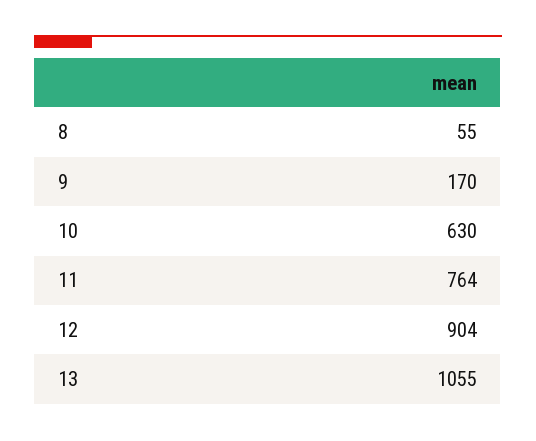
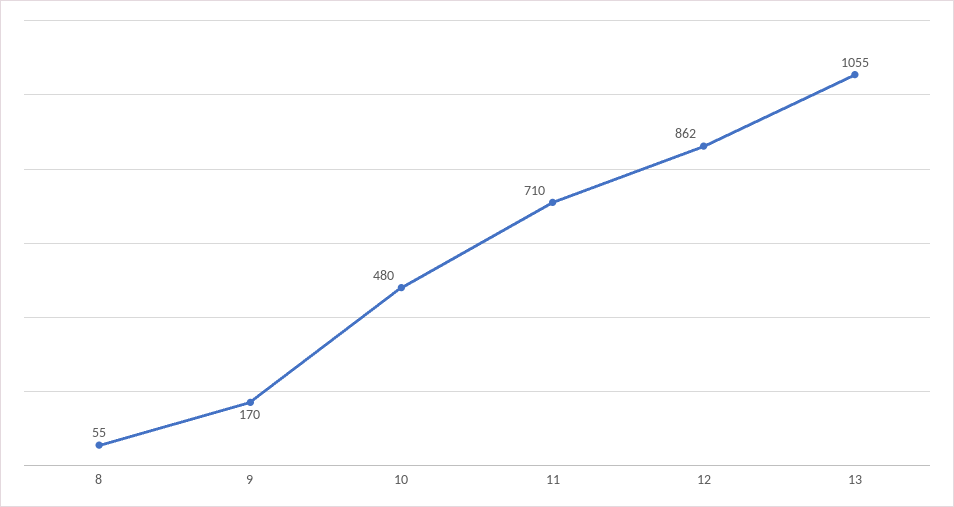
10: 630 -> 480
11: 764 -> 710
12: 904 -> 862

